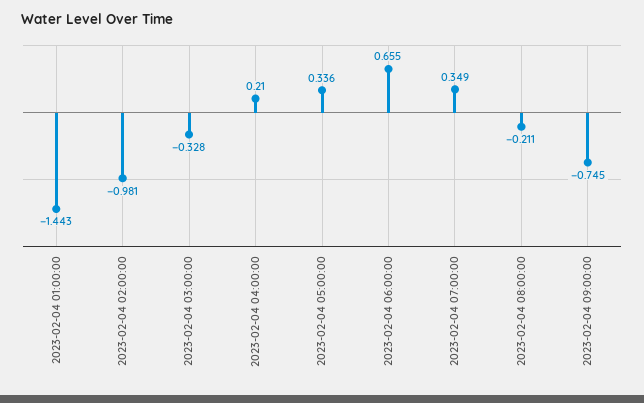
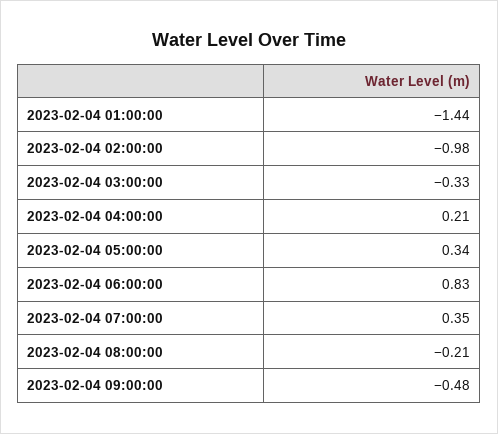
2023-02-04 06:00:00: 0.655 -> 0.83
2023-02-04 09:00:00: -0.745 -> -0.48

